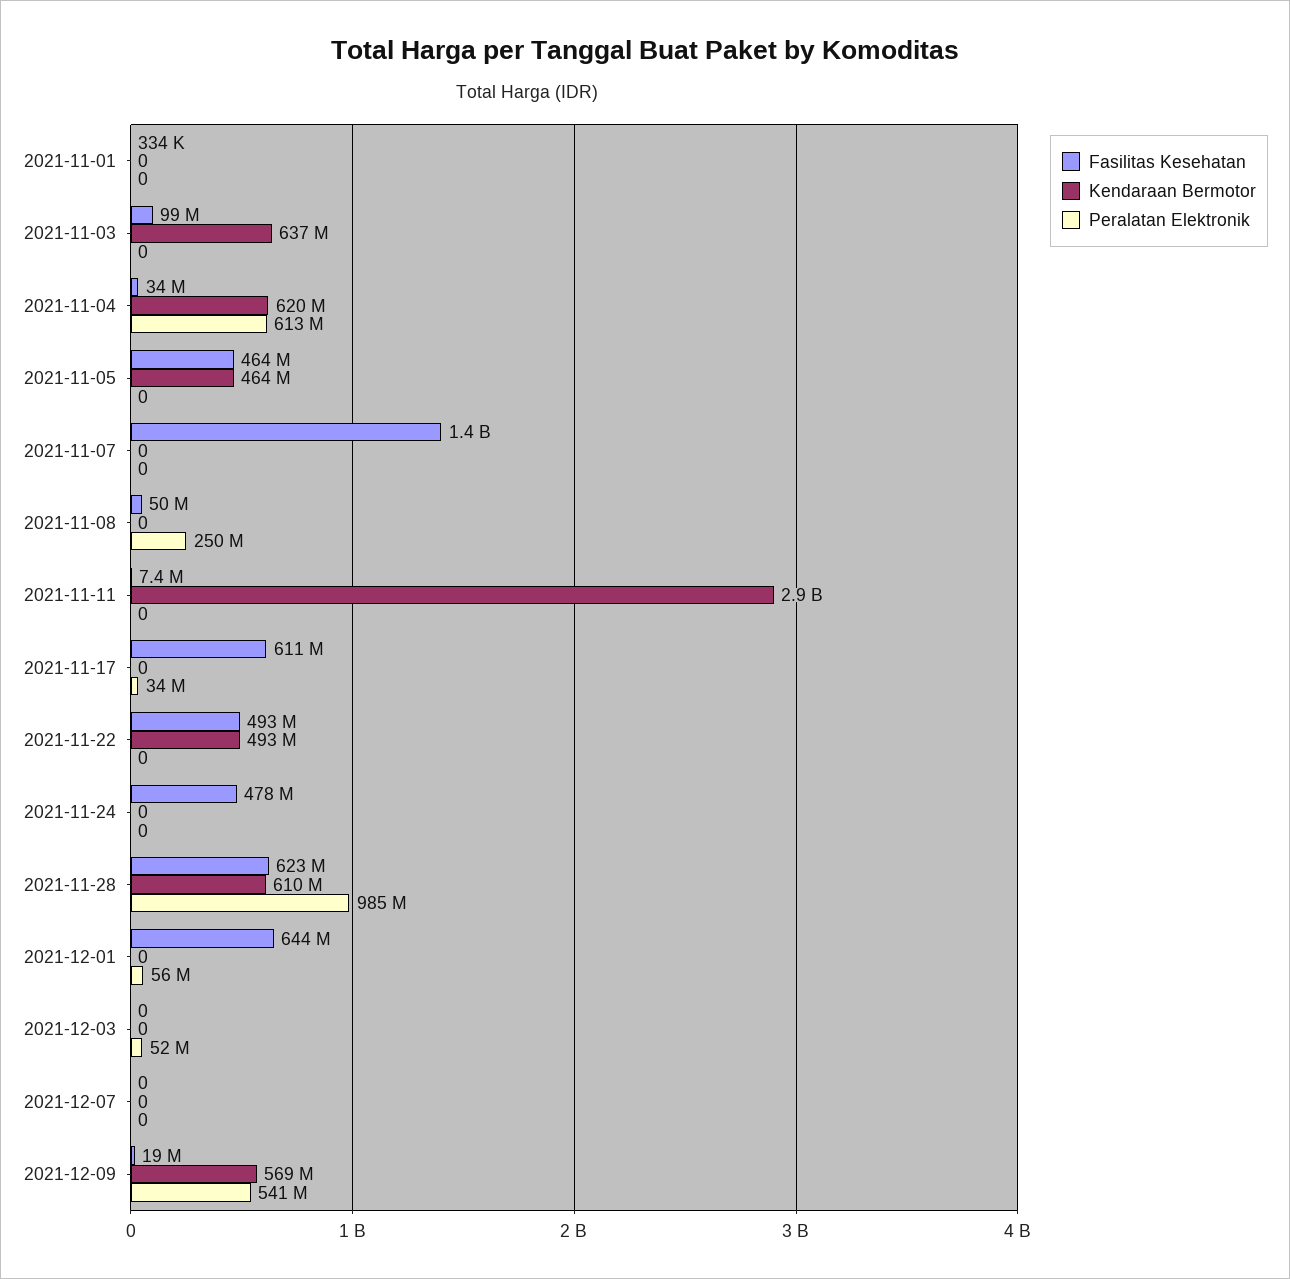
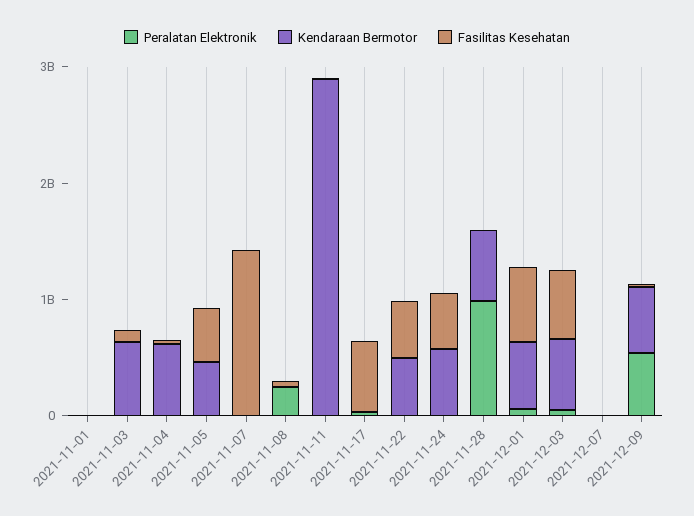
Peralatan Elektronik, 2021-11-04: 613000000 -> 0
Kendaraan Bermotor, 2021-11-24: 0 -> 600000000
Fasilitas Kesehatan, 2021-11-28: 623000000 -> 0
Kendaraan Bermotor, 2021-12-01: 0 -> 600000000
Fasilitas Kesehatan, 2021-12-03: 0 -> 600000000
Kendaraan Bermotor, 2021-12-03: 0 -> 600000000

